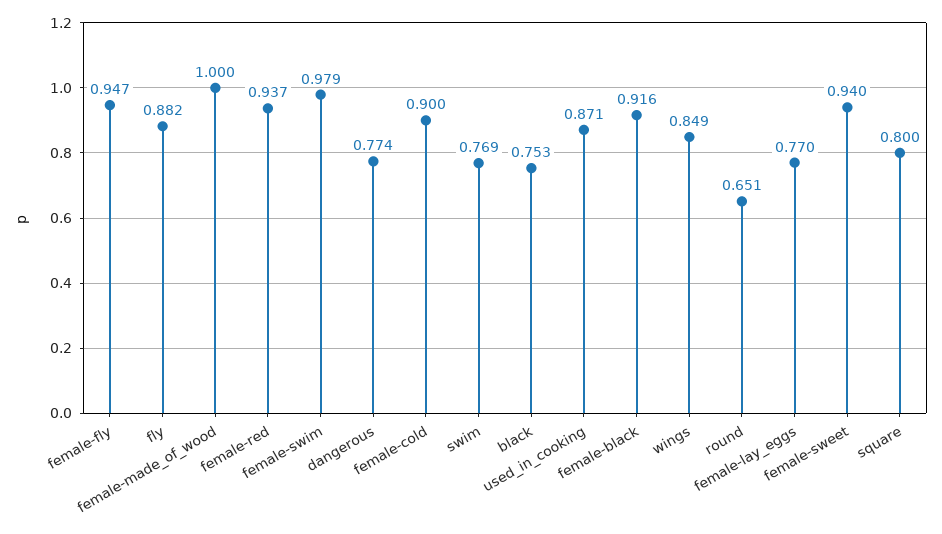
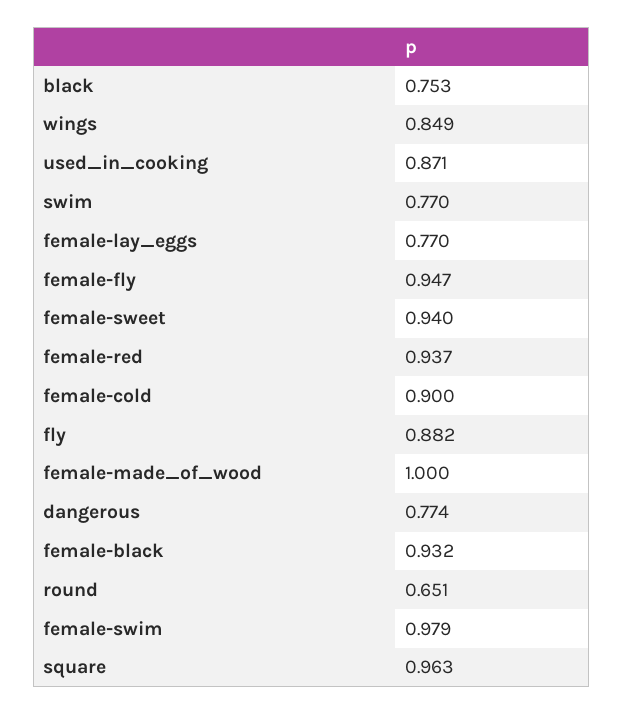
swim: 0.769 -> 0.77
female-black: 0.916 -> 0.932
square: 0.8 -> 0.963

